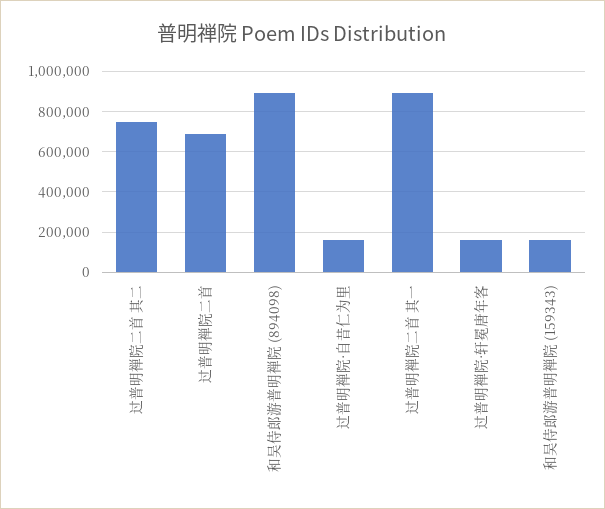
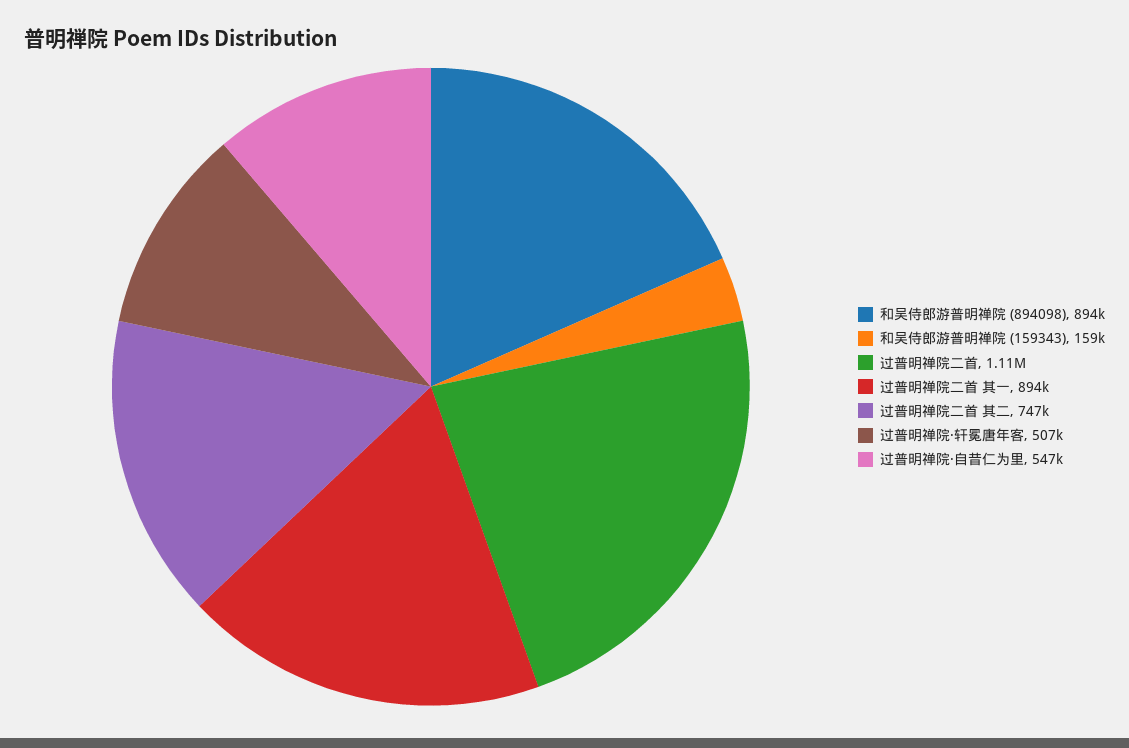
过普明禅院二首: 700000 -> 1110000
过普明禅院·自昔仁为里: 150000 -> 547000
过普明禅院·轩冕唐年客: 150000 -> 507000

